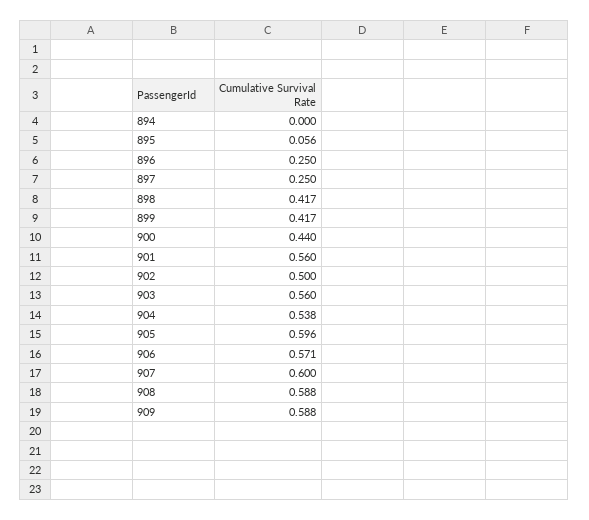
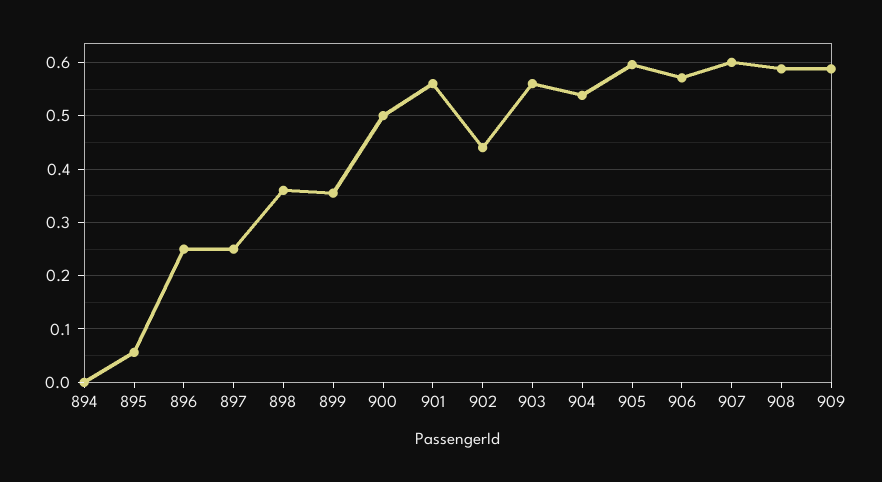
898: 0.417 -> 0.36
899: 0.417 -> 0.36
900: 0.44 -> 0.5
902: 0.5 -> 0.44

